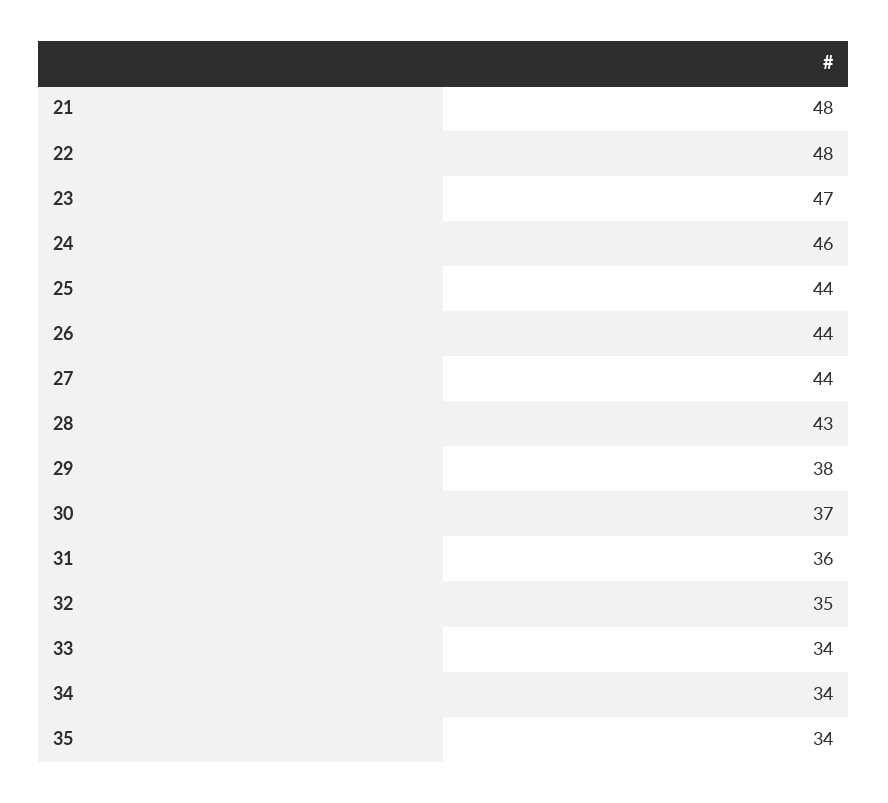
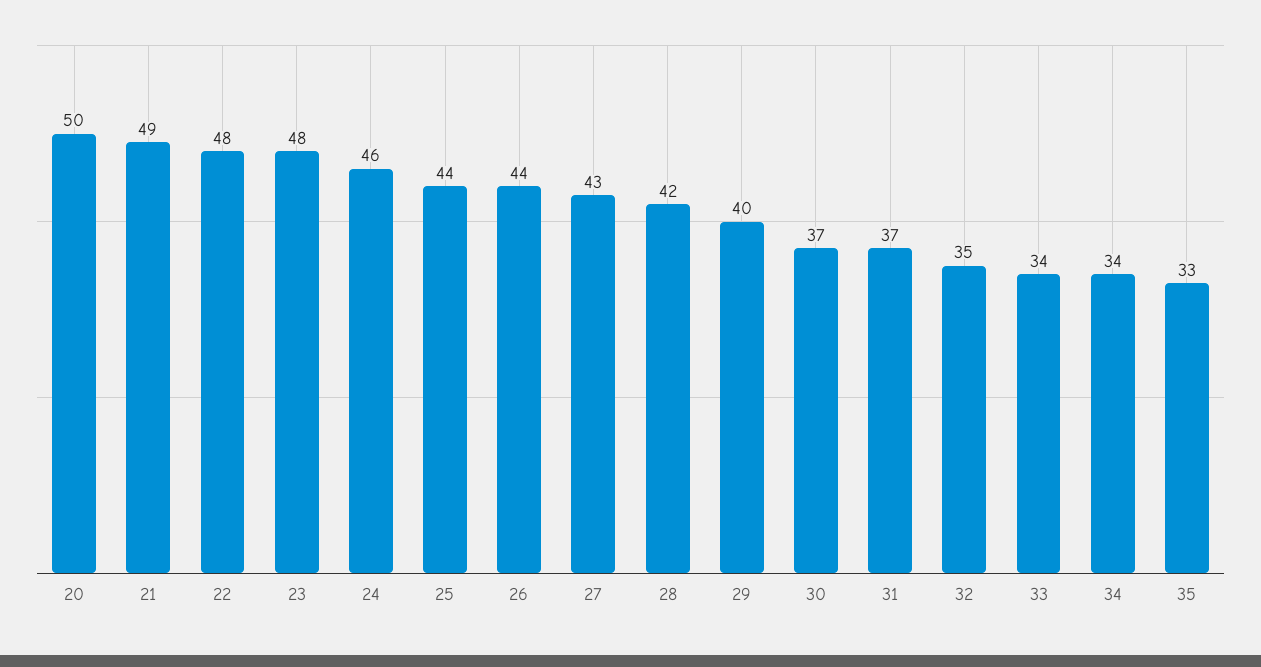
21: 48 -> 49
23: 47 -> 48
27: 44 -> 43
28: 43 -> 42
29: 38 -> 40
31: 36 -> 37
35: 34 -> 33
20: none -> 50

